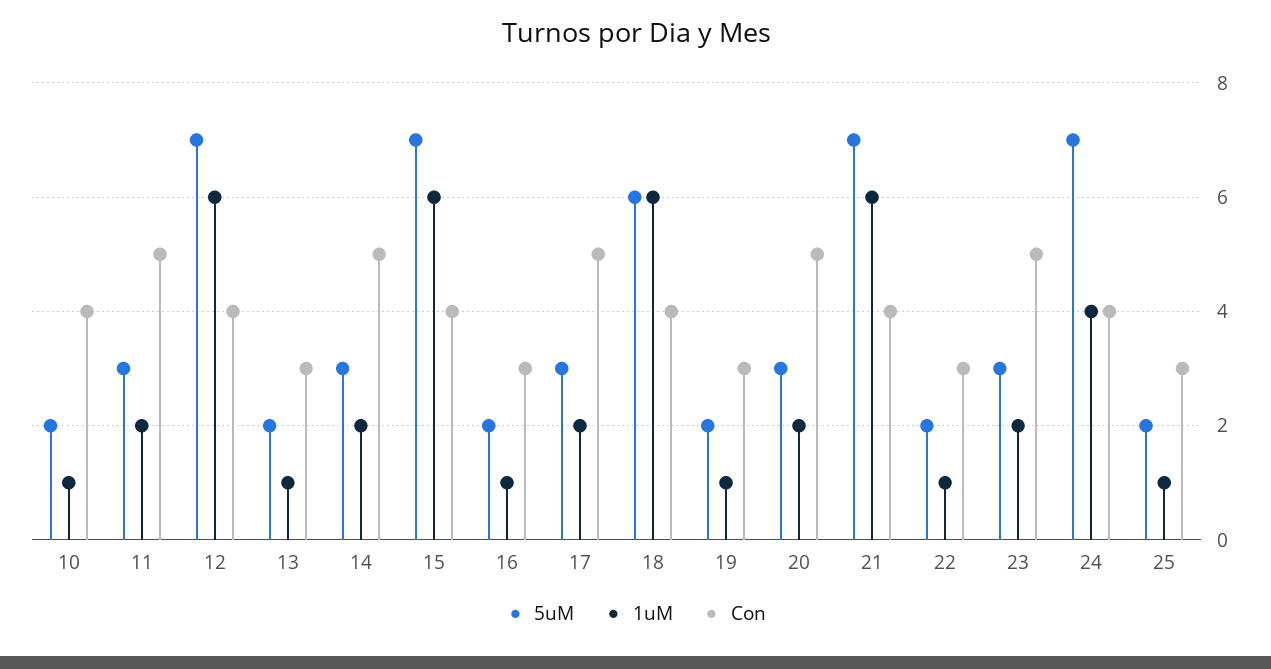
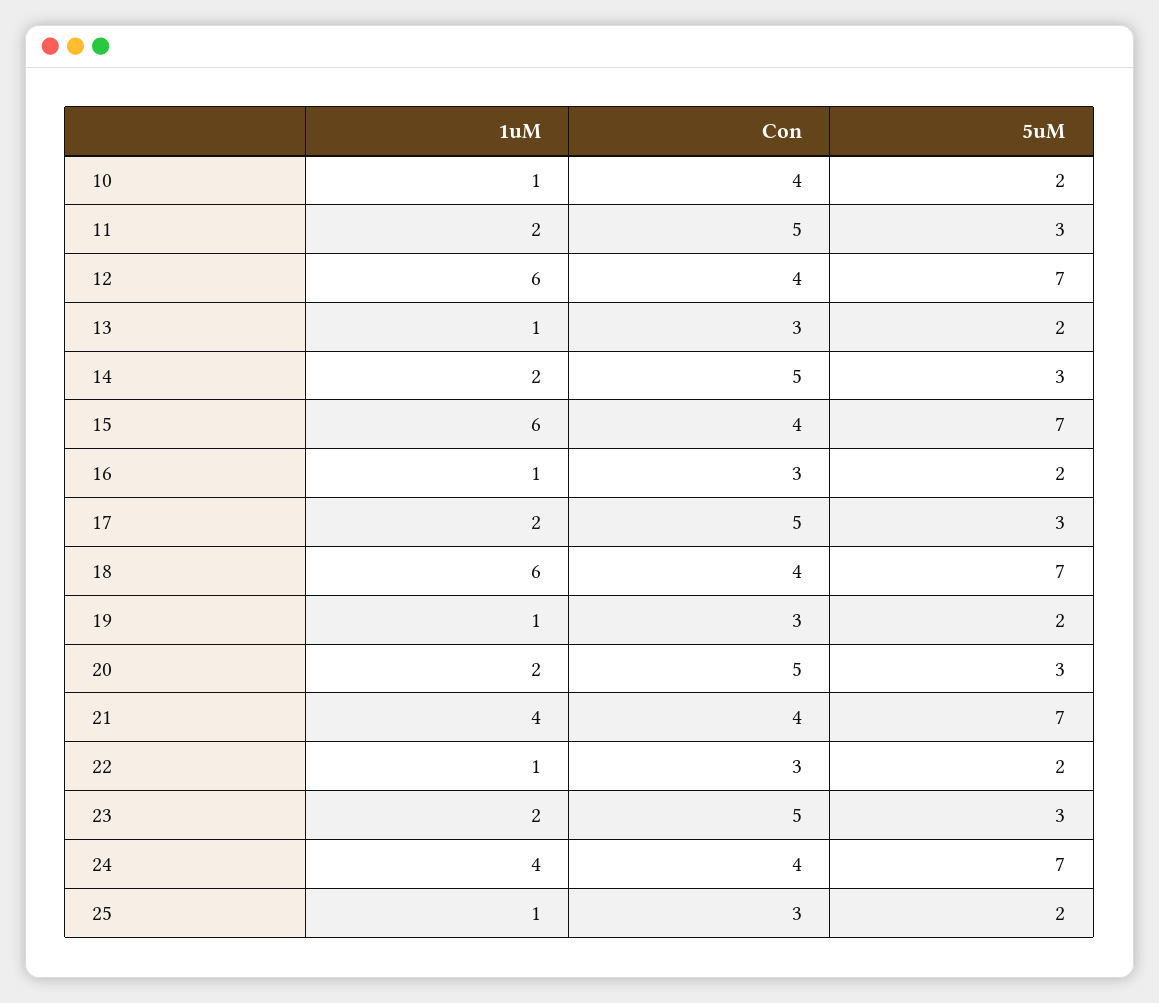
5uM, 18: 6 -> 7
1uM, 21: 6 -> 4

